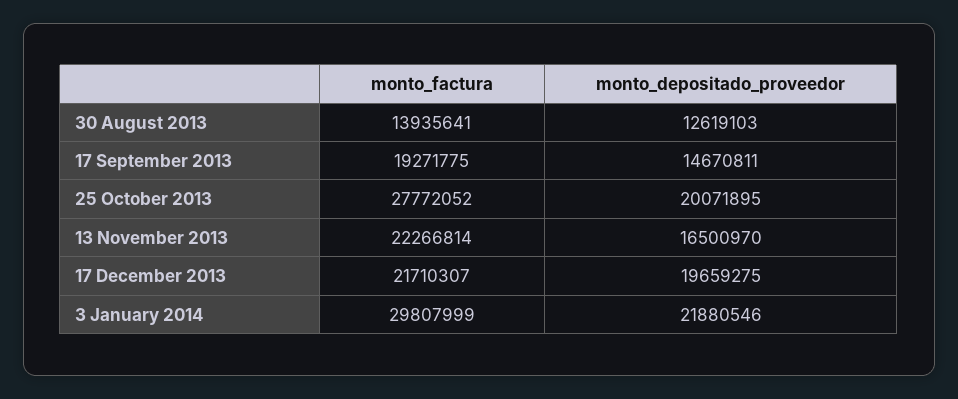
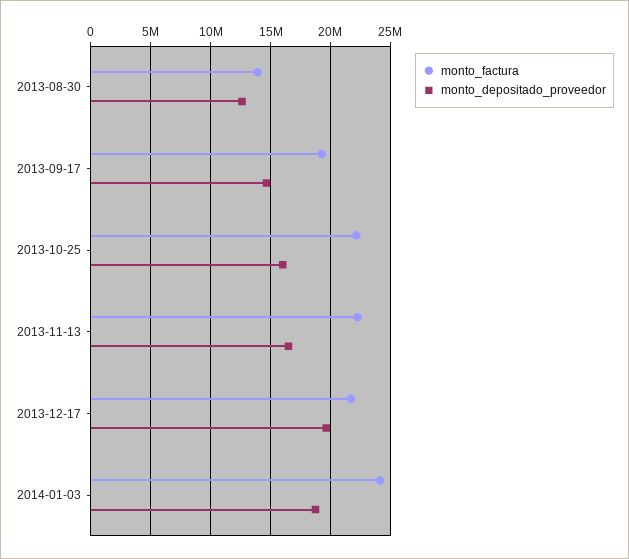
monto_factura, 25 October 2013: 27772052 -> 22000000
monto_depositado_proveedor, 25 October 2013: 20071895 -> 16000000
monto_factura, 3 January 2014: 29807999 -> 24000000
monto_depositado_proveedor, 3 January 2014: 21880546 -> 19000000

